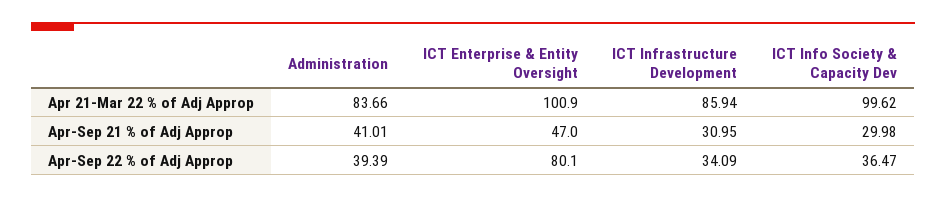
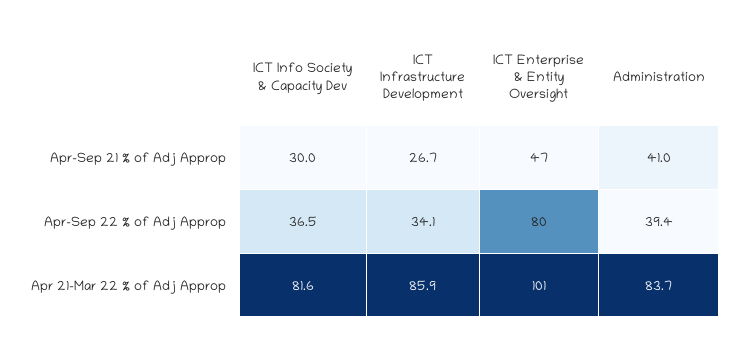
ICT Info Society & Capacity Dev, Apr 21-Mar 22 % of Adj Approp: 99.62 -> 81.6
ICT Infrastructure Development, Apr-Sep 21 % of Adj Approp: 30.95 -> 26.7

